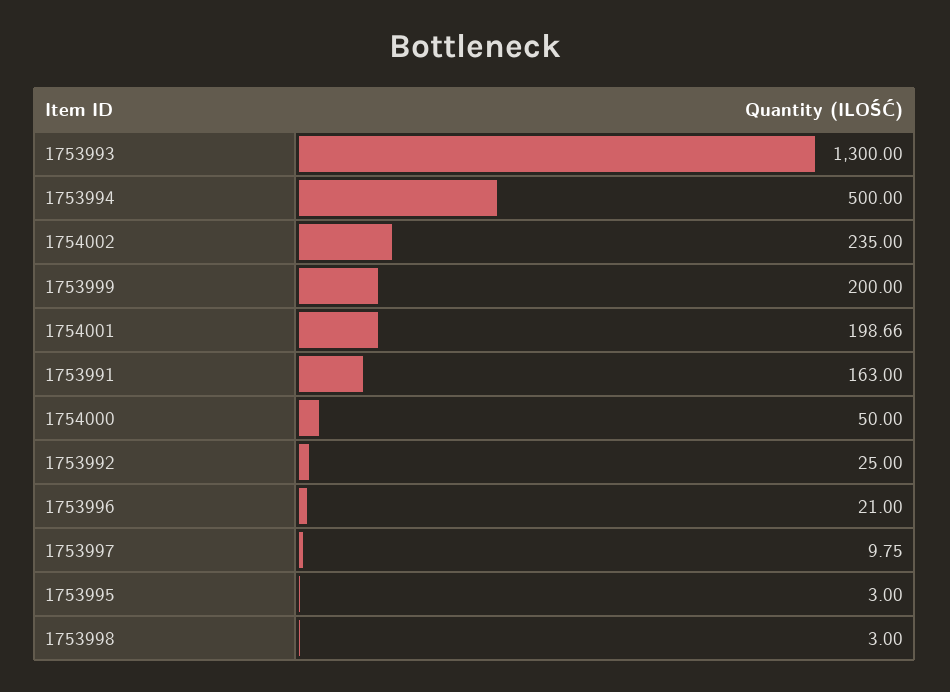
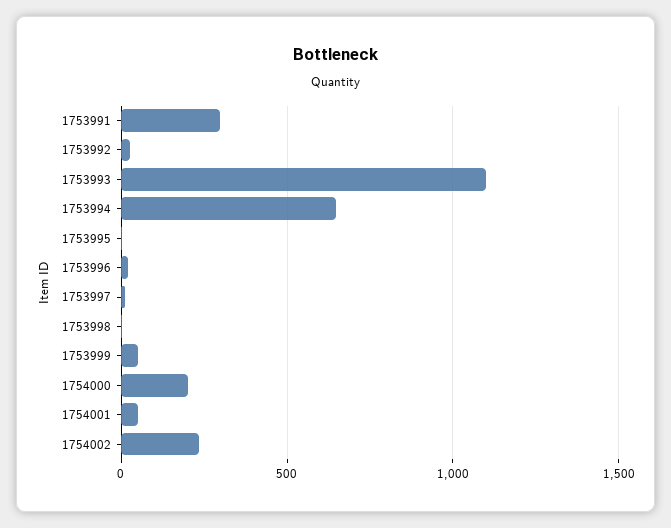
1753993: 1300 -> 1100
1753994: 500 -> 650
1753999: 200 -> 50
1754001: 198.66 -> 50
1753991: 163 -> 300
1754000: 50 -> 200

